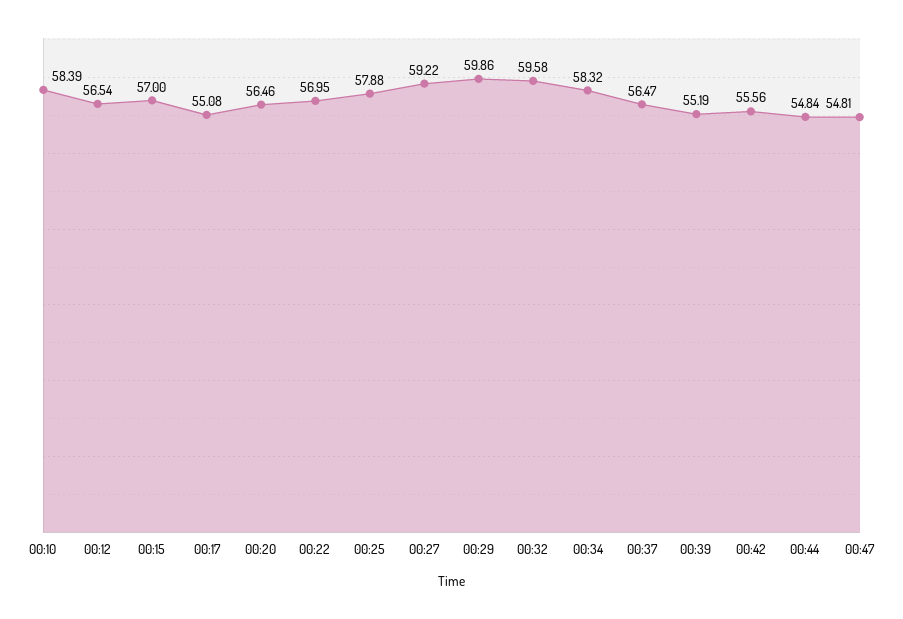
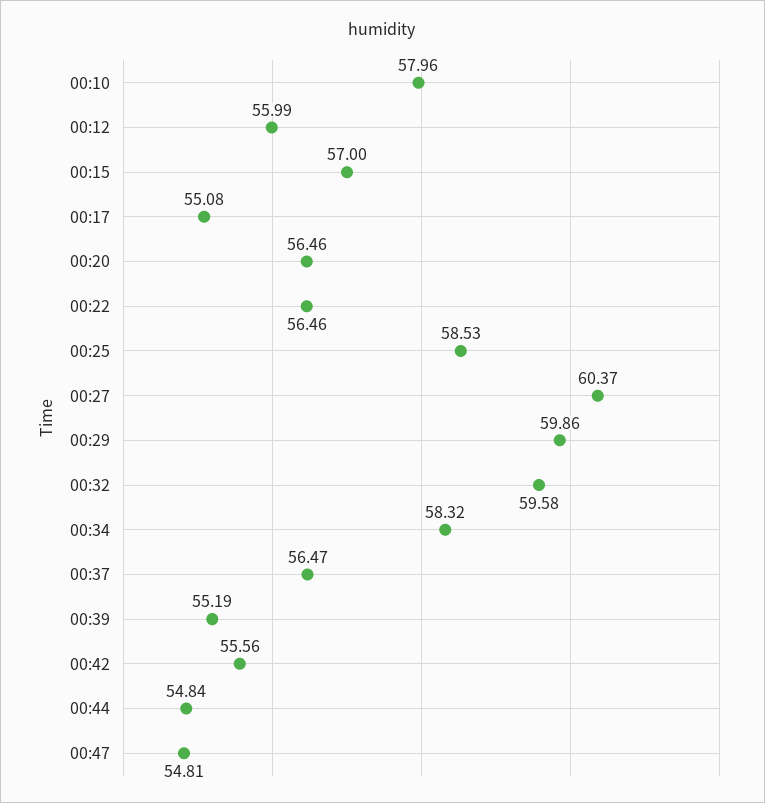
00:10: 58.39 -> 57.96
00:12: 56.54 -> 55.99
00:22: 56.95 -> 56.46
00:25: 57.88 -> 58.53
00:27: 59.22 -> 60.37

